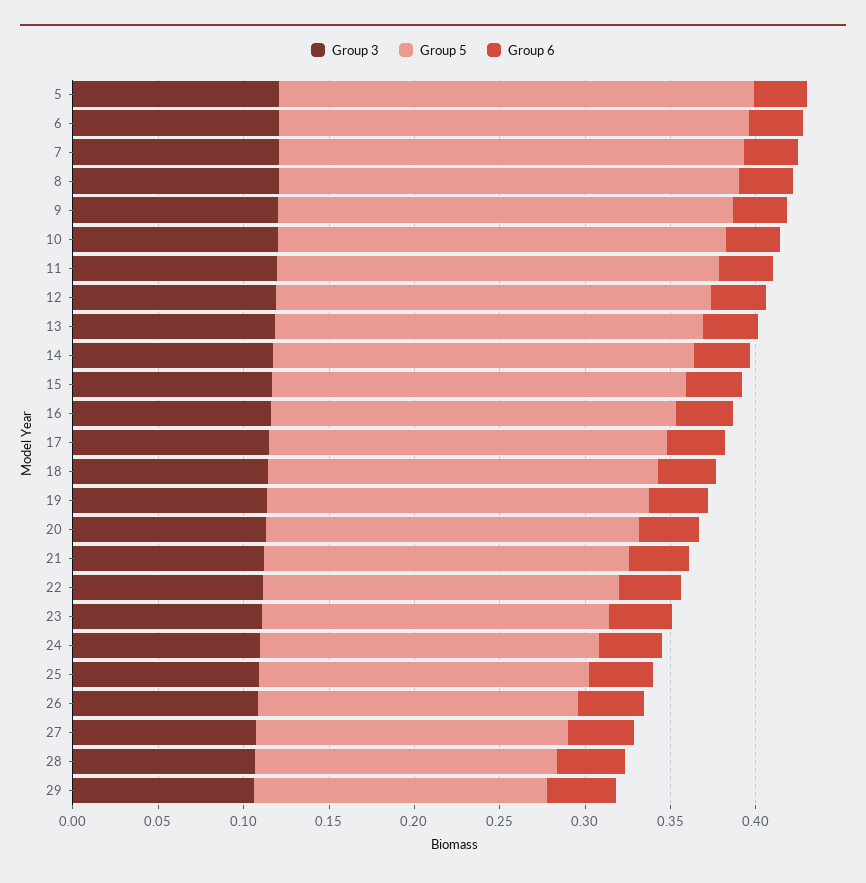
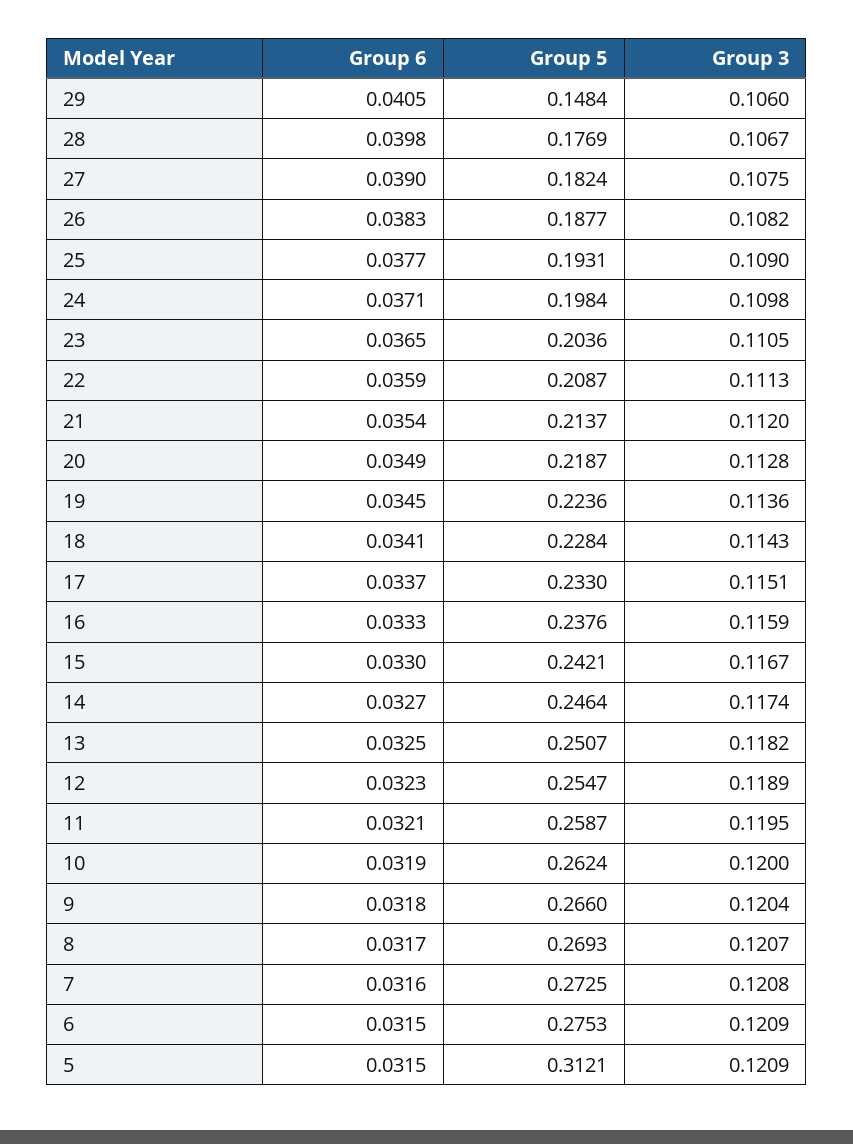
Group 5, 5: 0.28 -> 0.3121
Group 5, 29: 0.17 -> 0.1484

